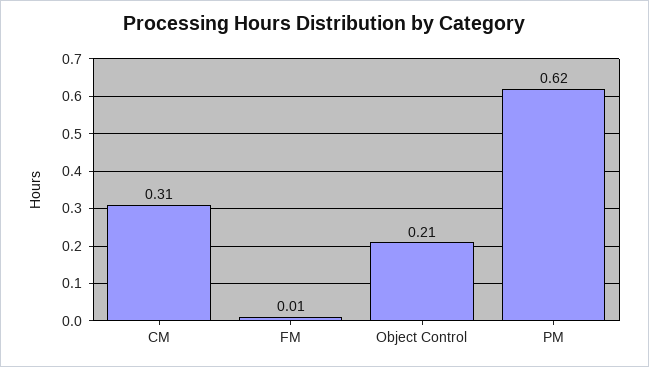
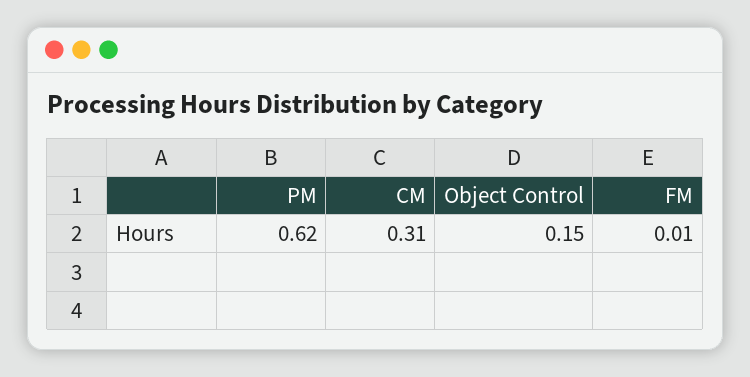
Object Control: 0.21 -> 0.15

